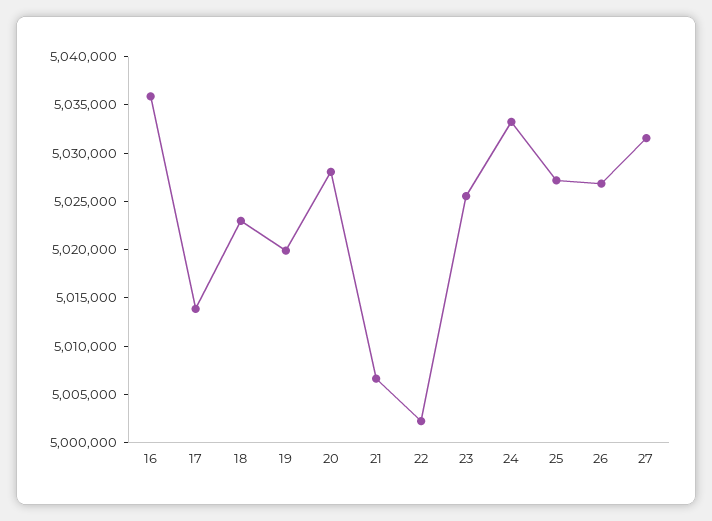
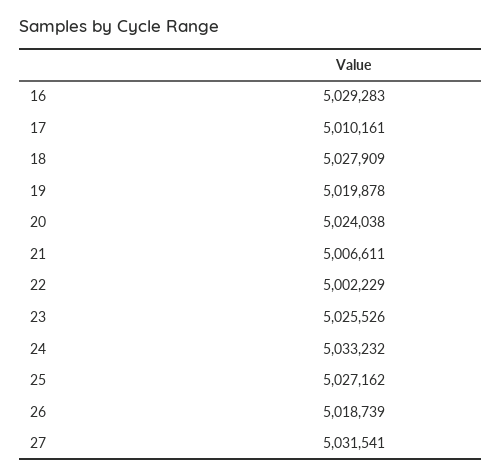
16: 5036000 -> 5029283
17: 5014000 -> 5010161
18: 5023000 -> 5027909
20: 5028000 -> 5024038
26: 5027000 -> 5018739

